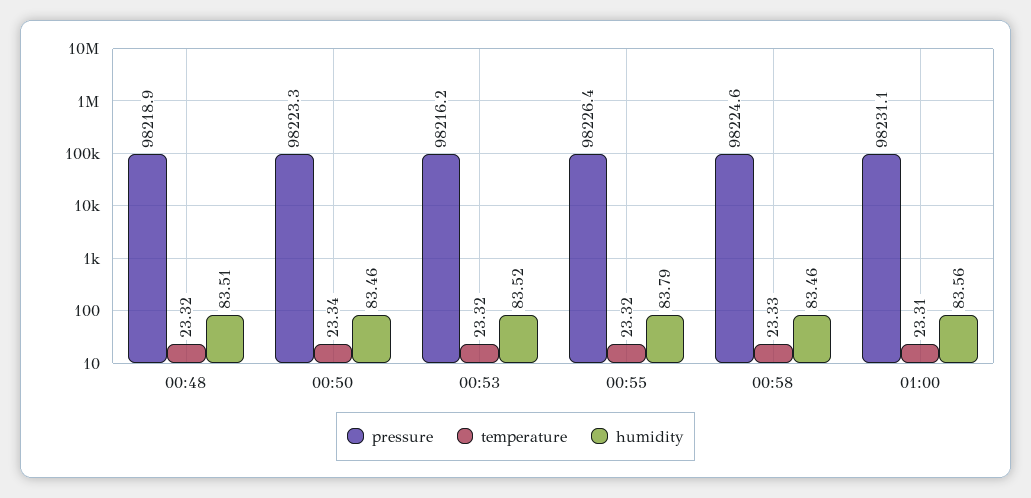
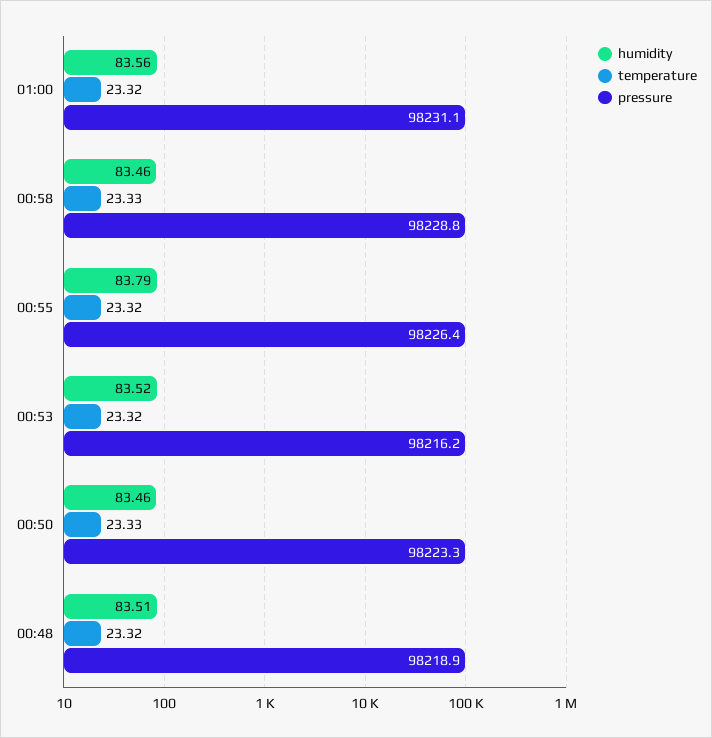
temperature, 00:50: 23.34 -> 23.33
pressure, 00:58: 98224.6 -> 98228.8
temperature, 01:00: 23.31 -> 23.32

